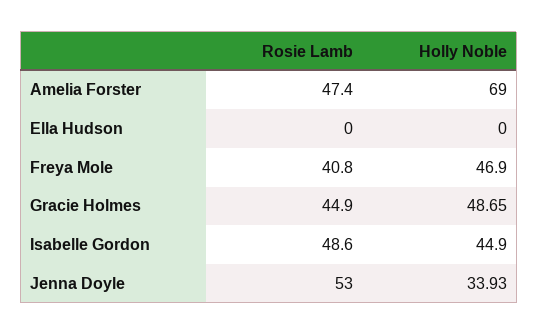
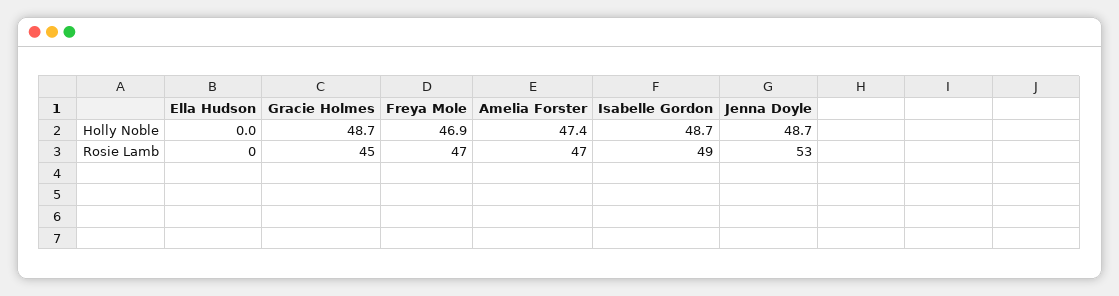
Holly Noble, Amelia Forster: 69 -> 47.4
Rosie Lamb, Freya Mole: 40.8 -> 47
Holly Noble, Isabelle Gordon: 44.9 -> 48.7
Holly Noble, Jenna Doyle: 33.93 -> 48.7

